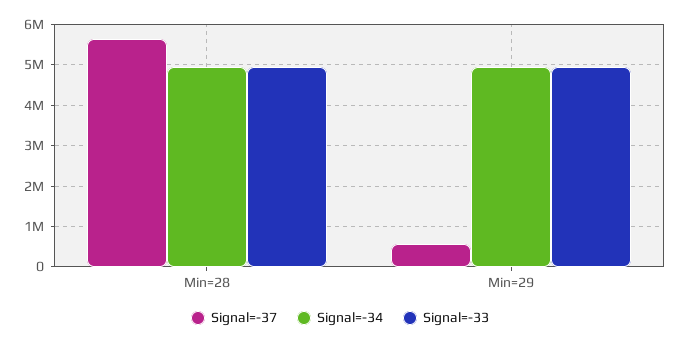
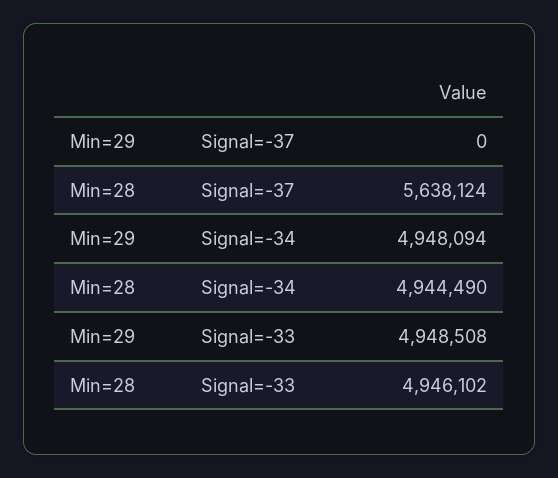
Signal=-37, Min=29: 600000 -> 0

